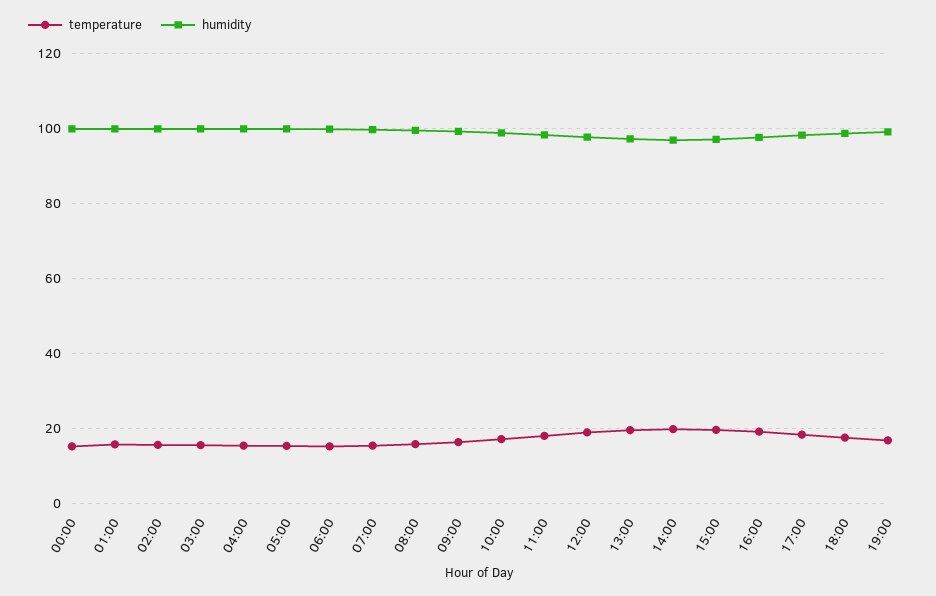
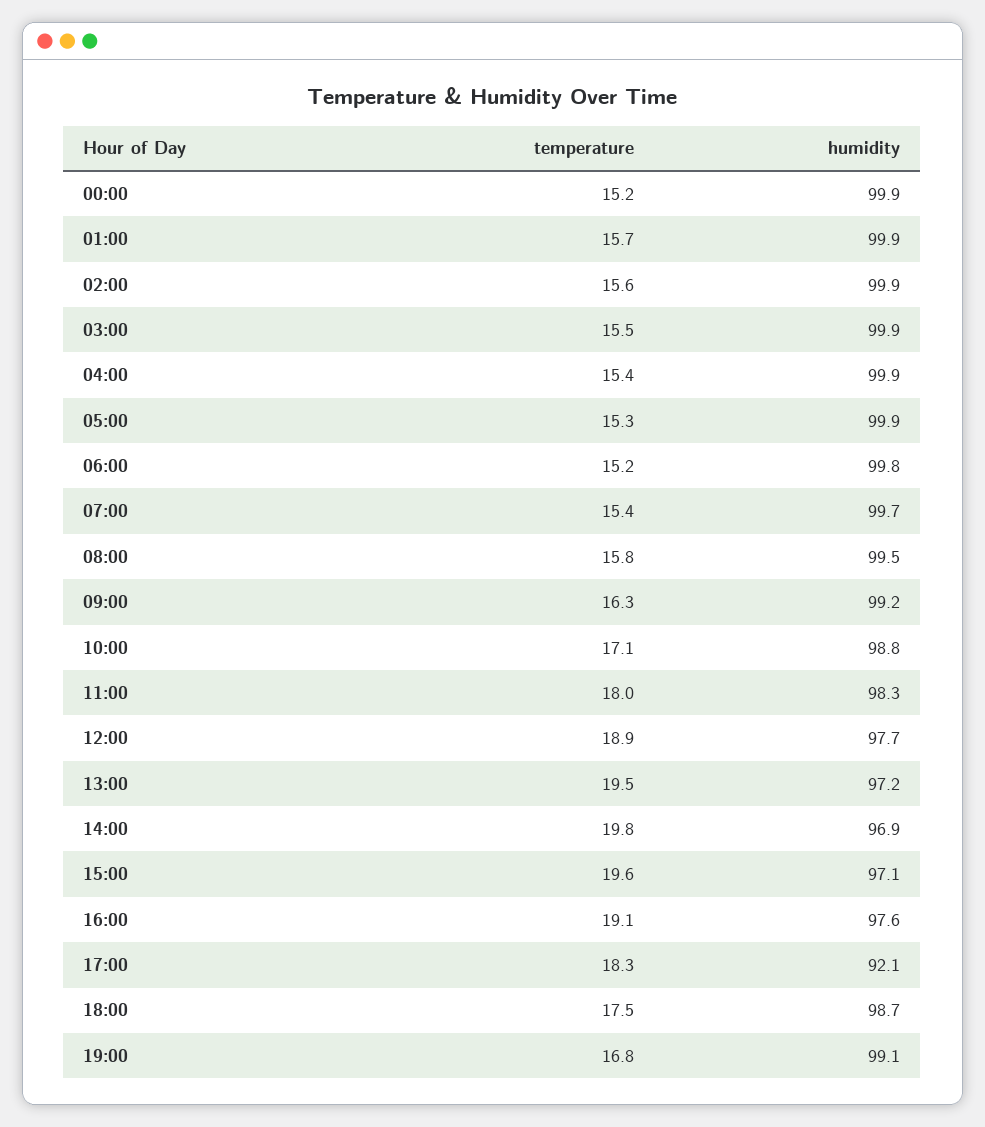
humidity, 17:00: 98 -> 92.1

